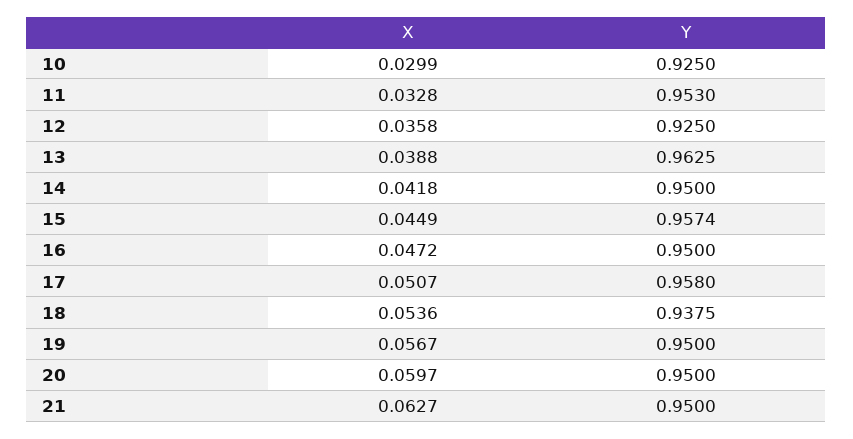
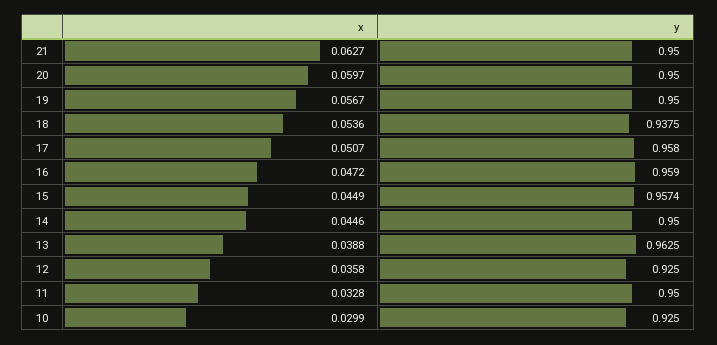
Y, 11: 0.953 -> 0.95
X, 14: 0.0418 -> 0.0446
Y, 16: 0.95 -> 0.959

